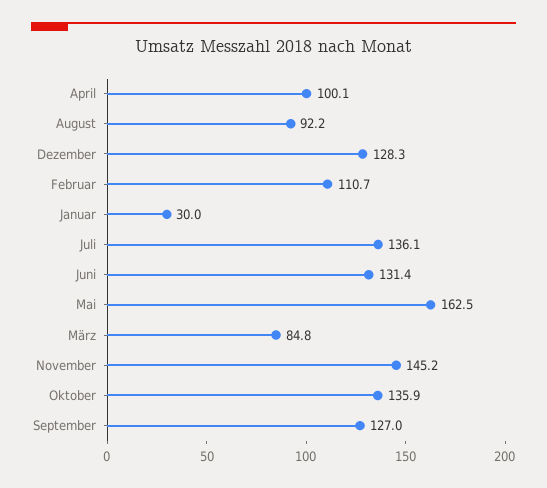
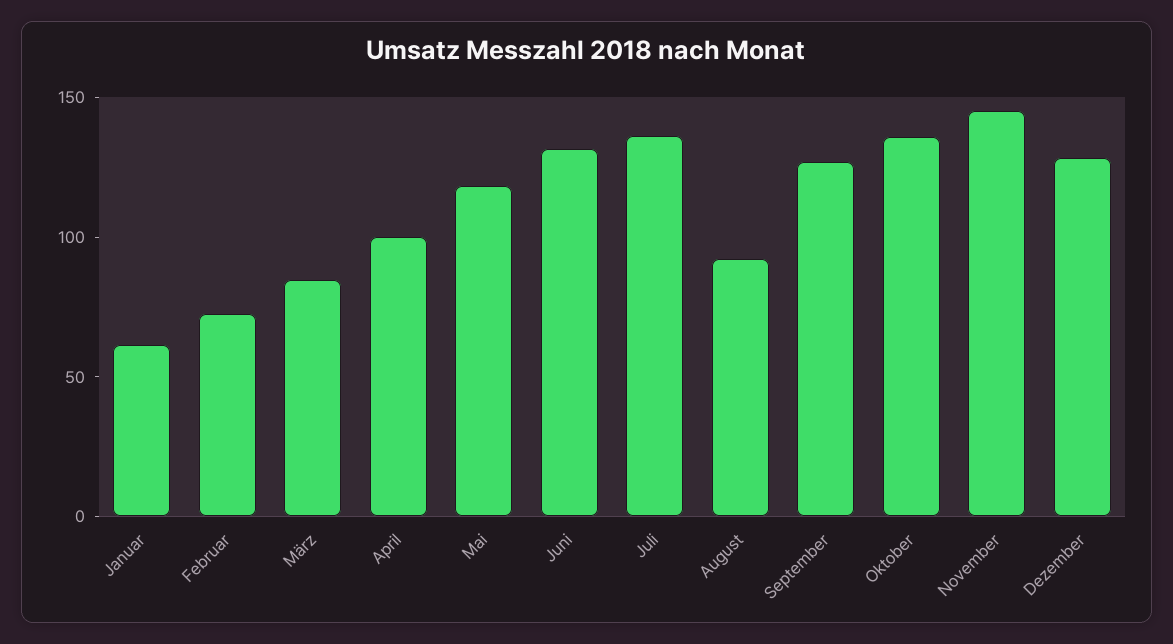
Februar: 110.7 -> 70
Januar: 30 -> 60
Mai: 162.5 -> 120

